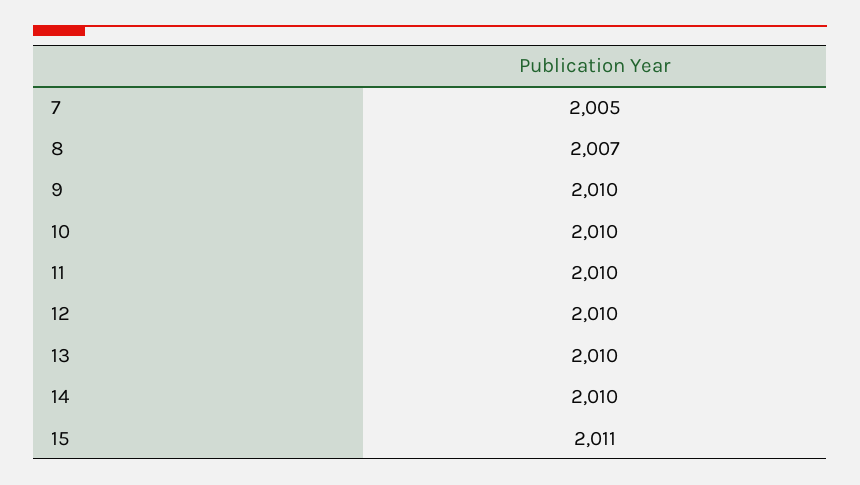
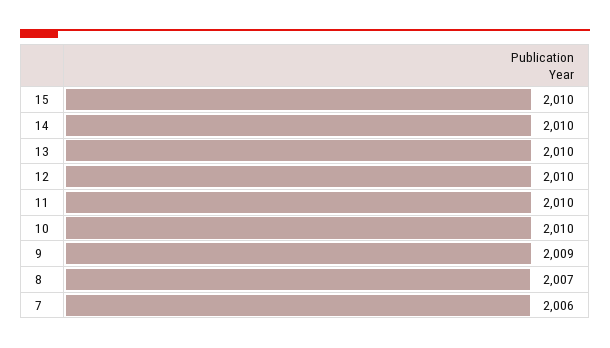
7: 2005 -> 2006
9: 2010 -> 2009
15: 2011 -> 2010

